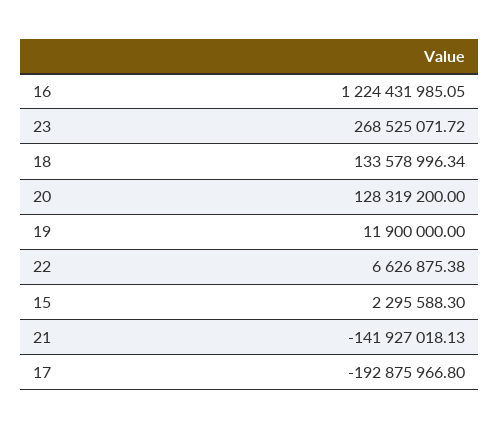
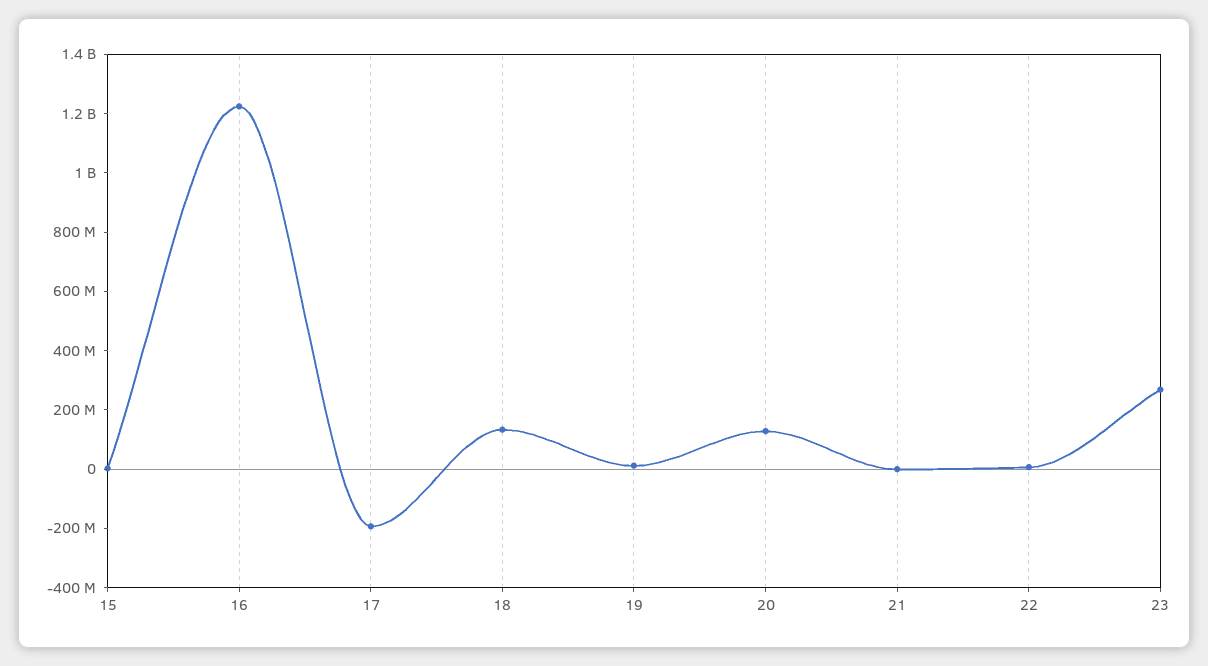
21: -141927018.13 -> 0

